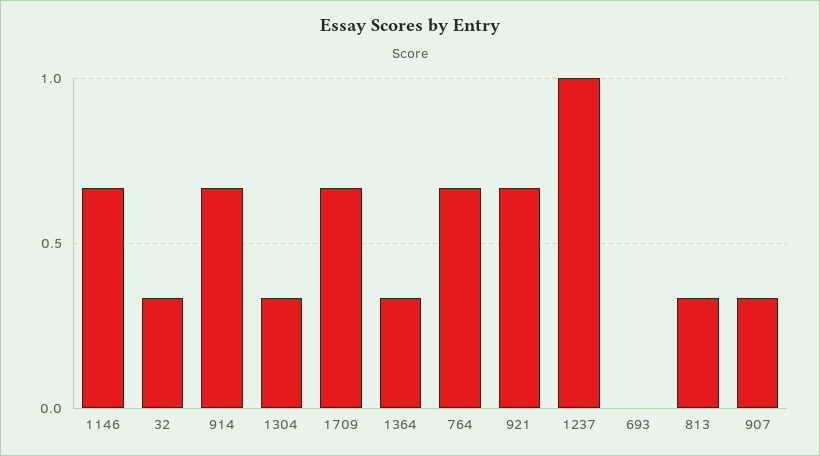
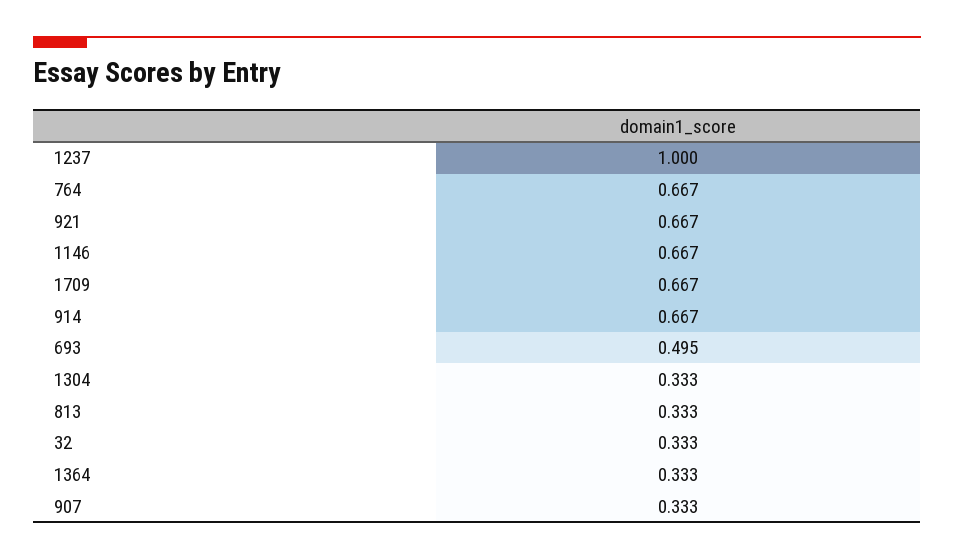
693: 0 -> 0.495

